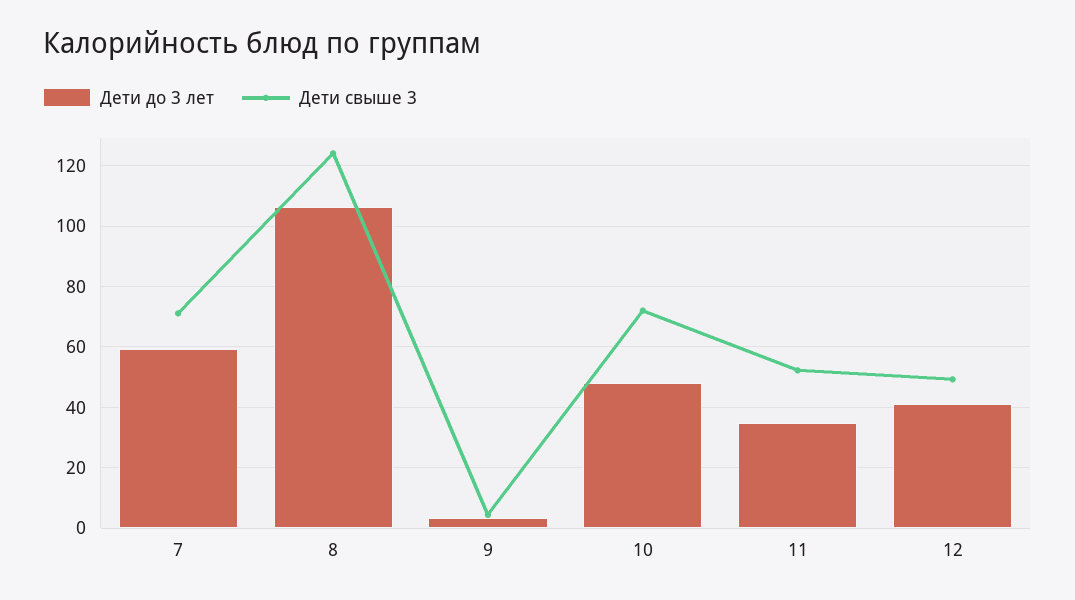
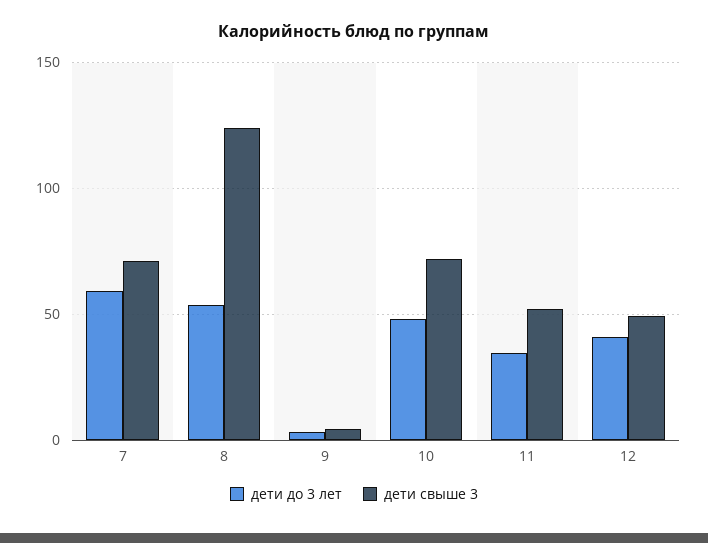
Дети до 3 лет, 8: 106 -> 55

